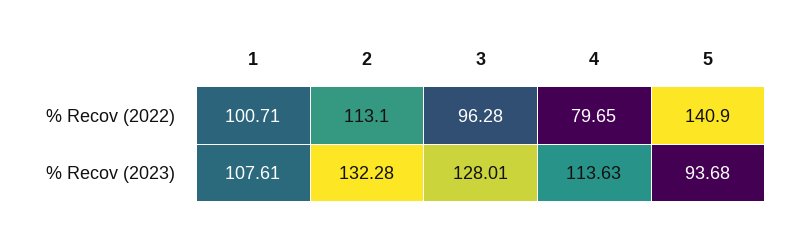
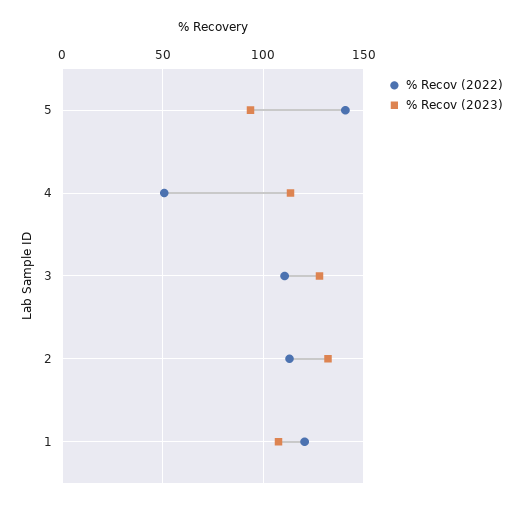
% Recov (2022), 1: 100.71 -> 120
% Recov (2022), 3: 96.28 -> 110
% Recov (2022), 4: 79.65 -> 50

